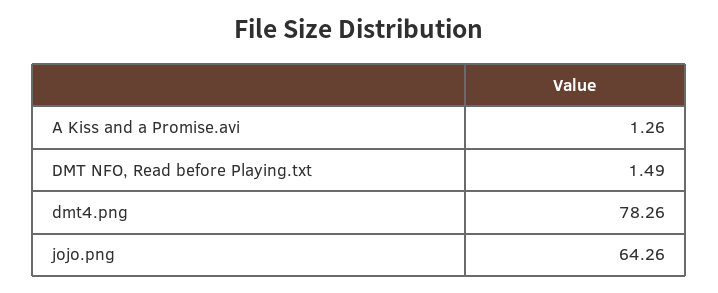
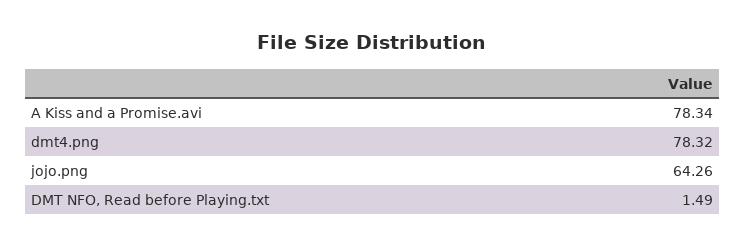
A Kiss and a Promise.avi: 1.26 -> 78.34
dmt4.png: 78.26 -> 78.32

